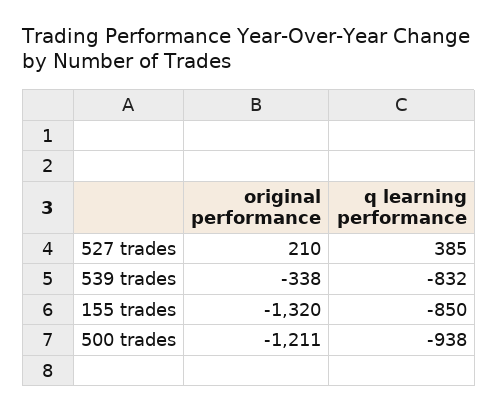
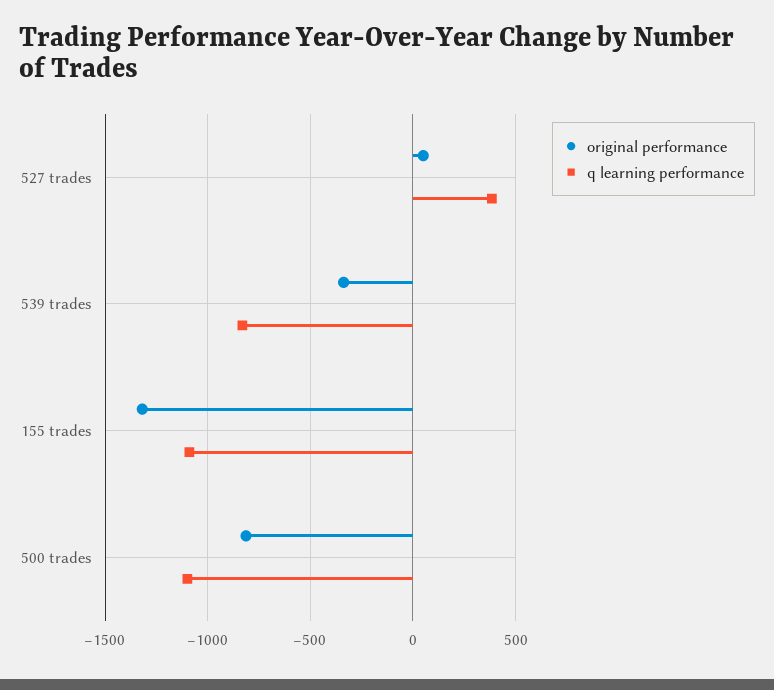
original performance, 527 trades: 210 -> 50
q learning performance, 155 trades: -850 -> -1100
original performance, 500 trades: -1211 -> -800
q learning performance, 500 trades: -938 -> -1100

